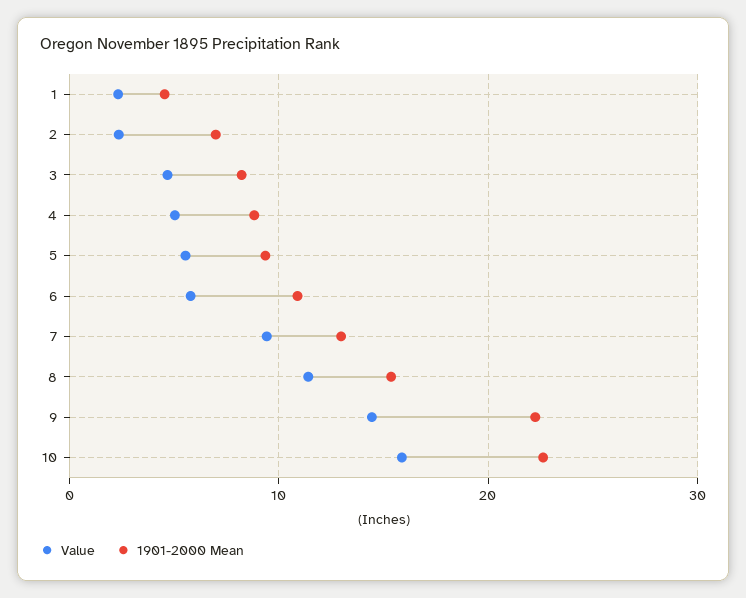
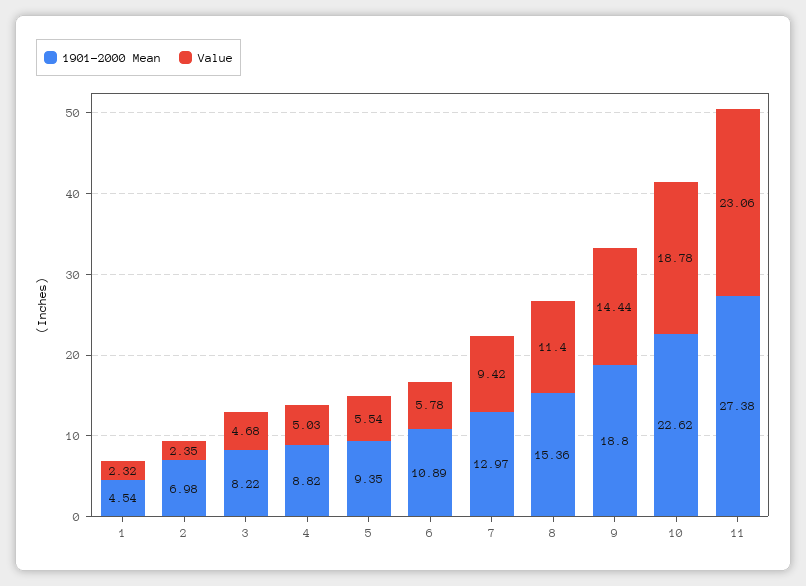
1901-2000 Mean, 9: 22 -> 18.8
Value, 10: 16 -> 18.78
1901-2000 Mean, 11: none -> 27.38
Value, 11: none -> 23.06

